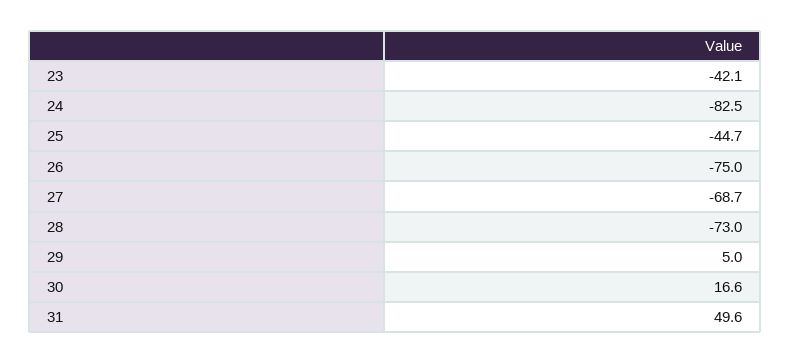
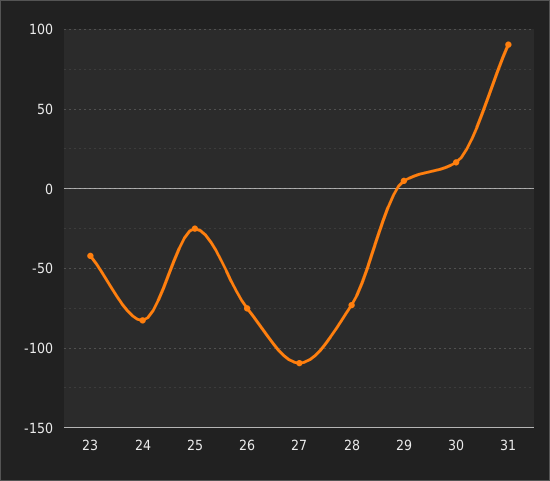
25: -44.7 -> -25
27: -68.7 -> -110
31: 49.6 -> 90

